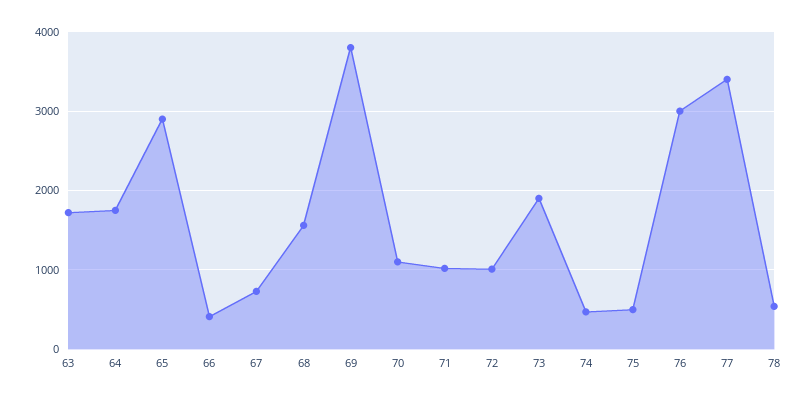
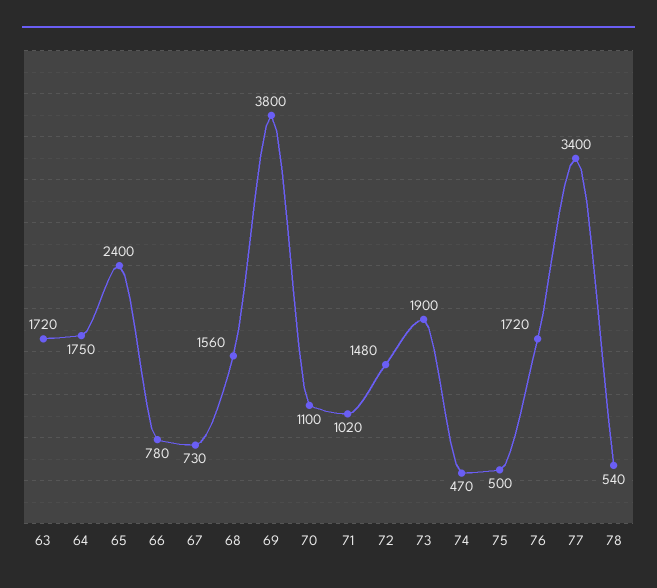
65: 2900 -> 2400
66: 400 -> 780
72: 1000 -> 1480
76: 3000 -> 1720

